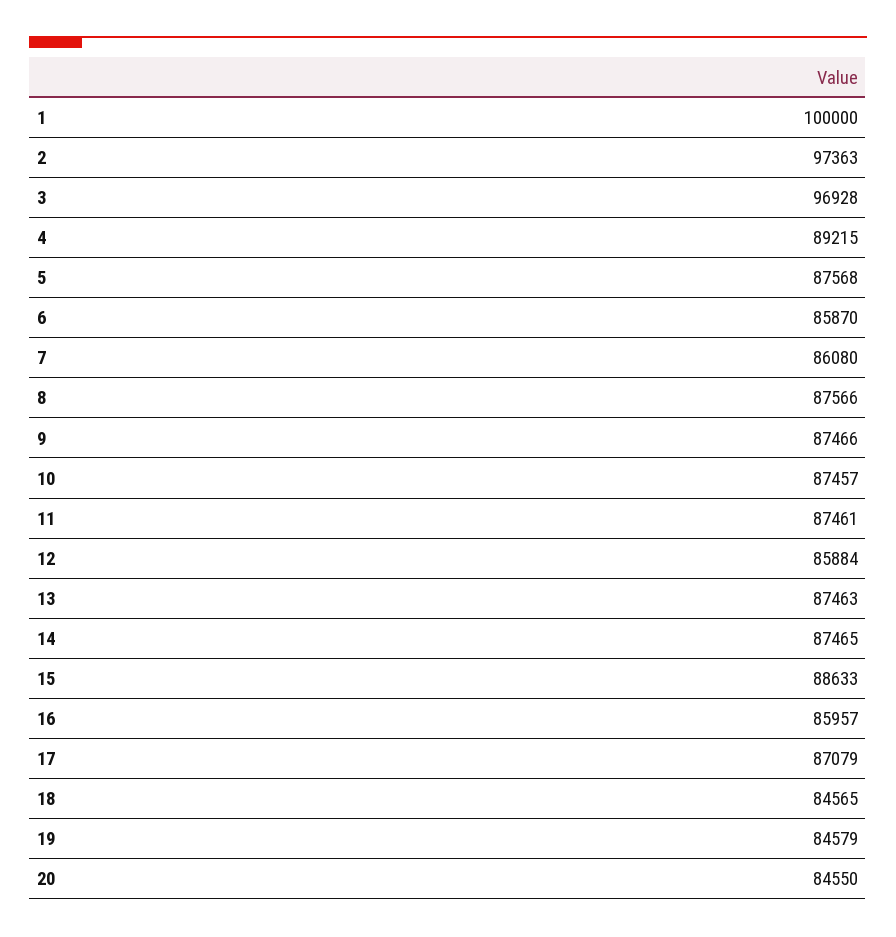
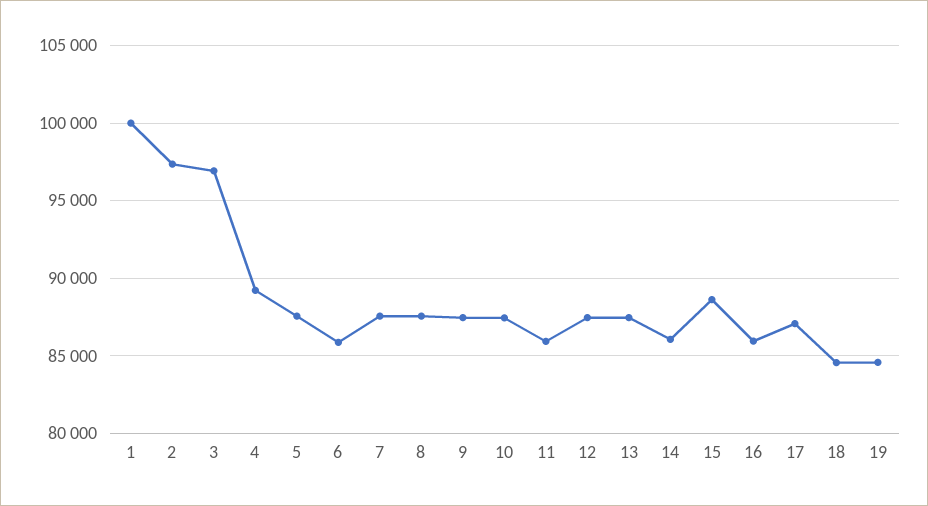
7: 86080 -> 87500
11: 87461 -> 86000
12: 85884 -> 87500
14: 87465 -> 86000
20: 84550 -> none

